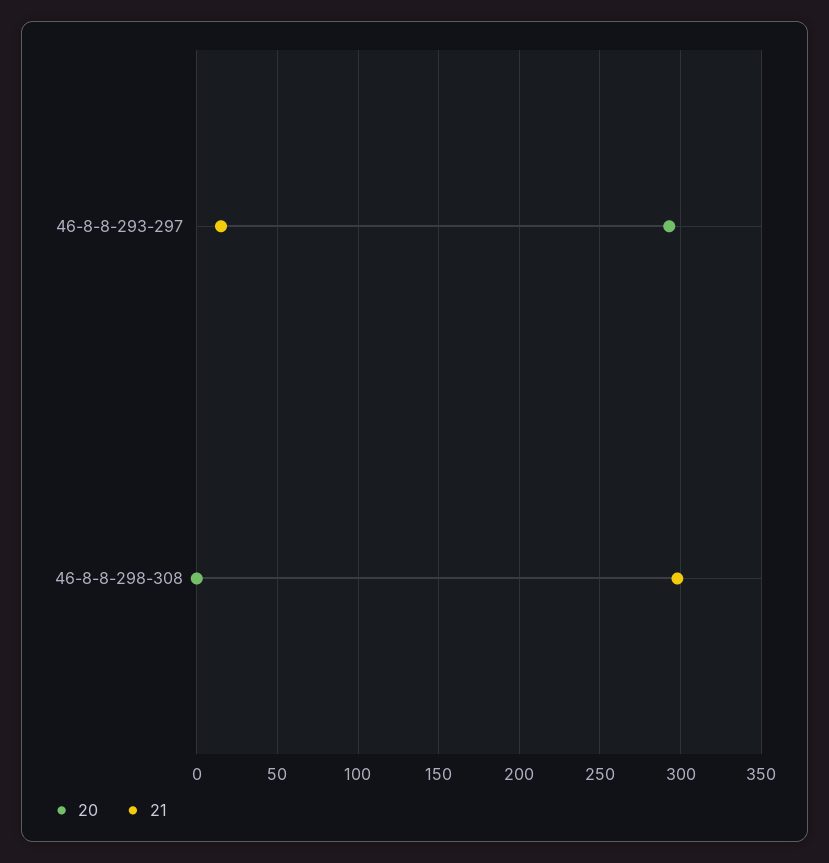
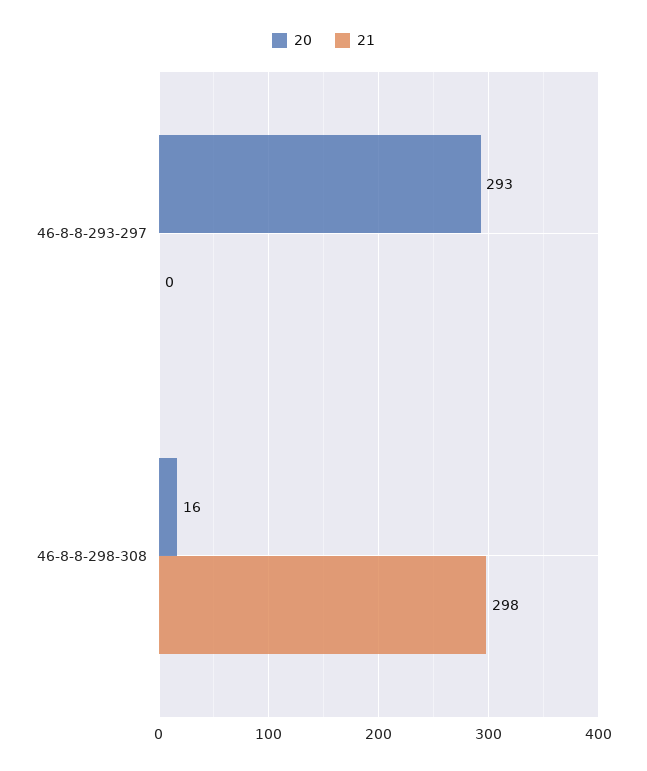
21, 46-8-8-293-297: 15 -> 0
20, 46-8-8-298-308: 0 -> 16

